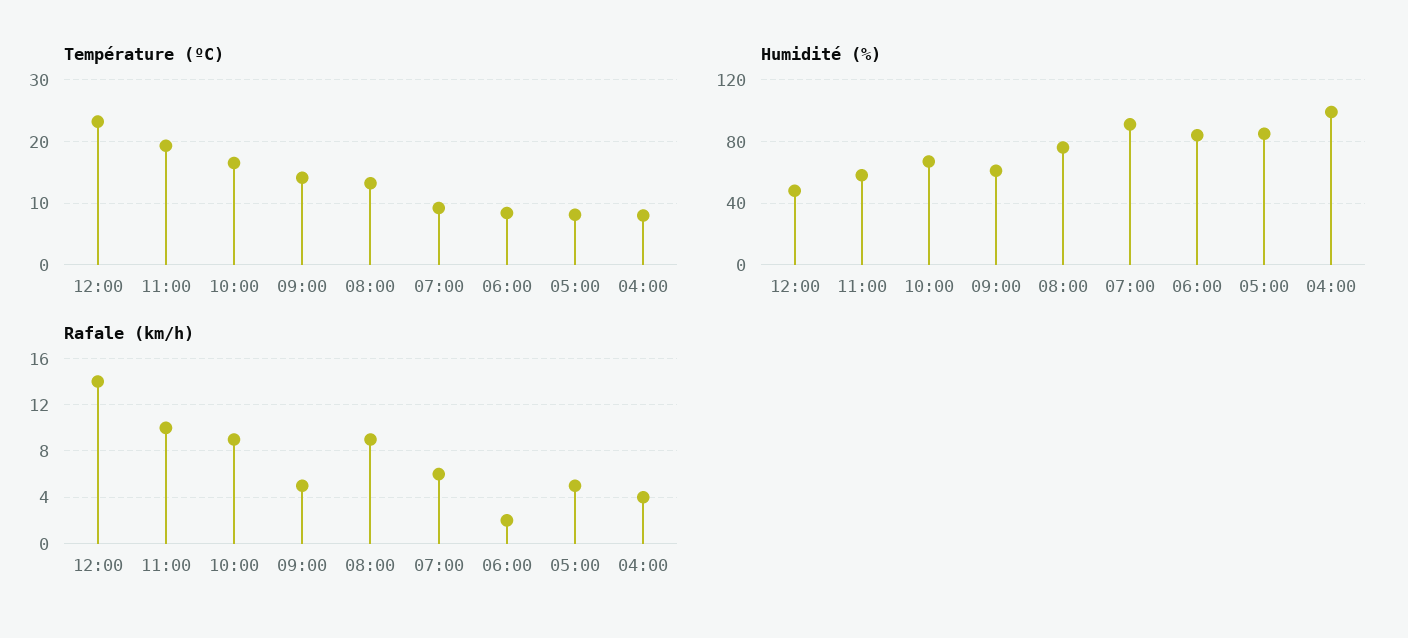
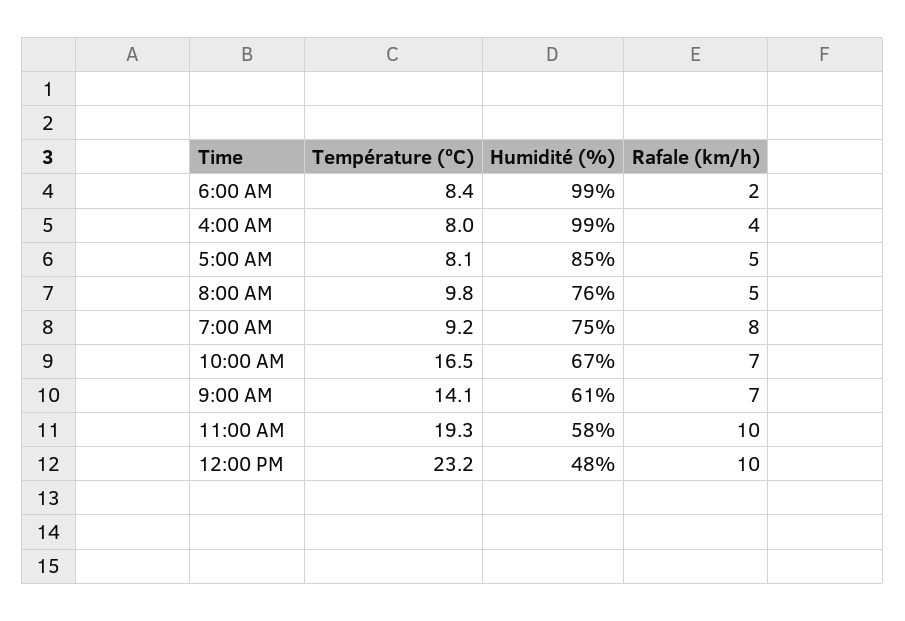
Température (ºC), 08:00: 13 -> 9.8
Humidité (%), 07:00: 90 -> 75
Humidité (%), 06:00: 85 -> 99
Rafale (km/h), 12:00: 14 -> 10
Rafale (km/h), 10:00: 9 -> 7
Rafale (km/h), 09:00: 5 -> 7
Rafale (km/h), 08:00: 9 -> 5
Rafale (km/h), 07:00: 6 -> 8

